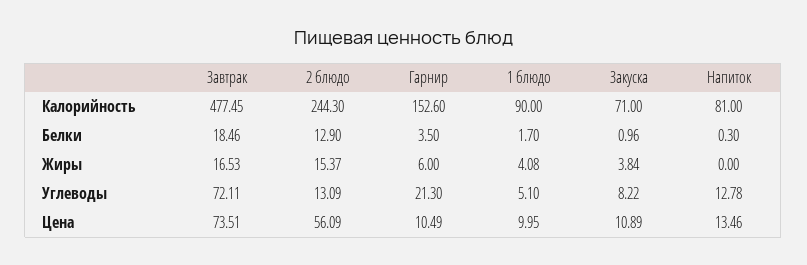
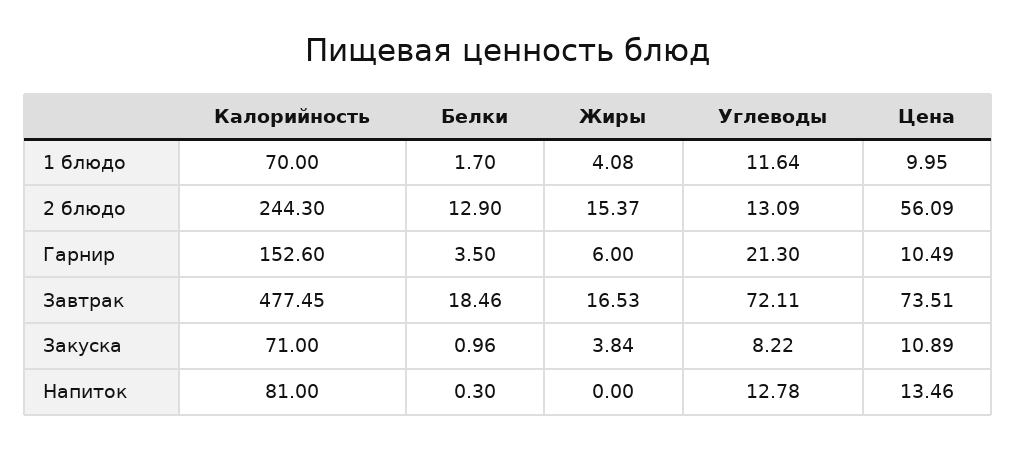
1 блюдо, Калорийность: 90 -> 70
1 блюдо, Углеводы: 5.1 -> 11.64

